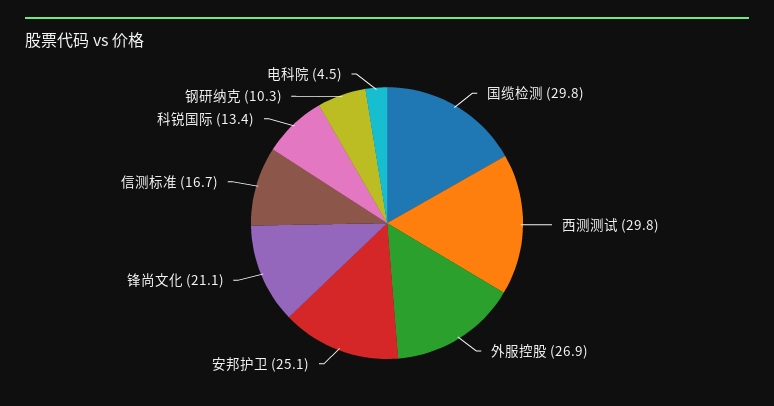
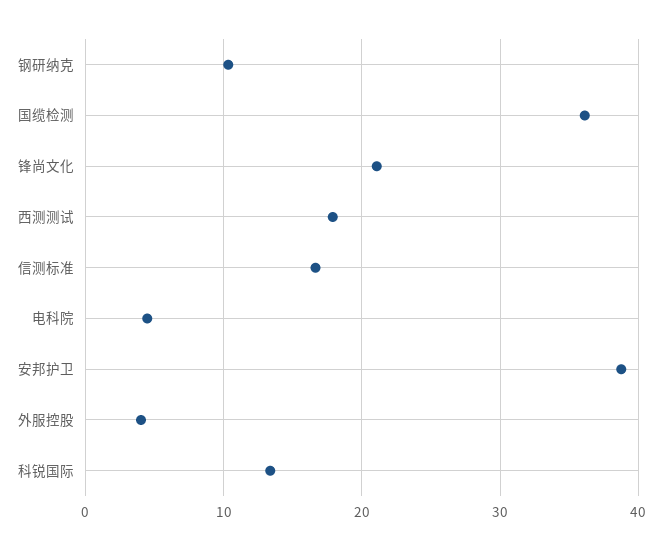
国缆检测: 29.8 -> 36
西测测试: 29.8 -> 18
外服控股: 26.9 -> 4
安邦护卫: 25.1 -> 39

